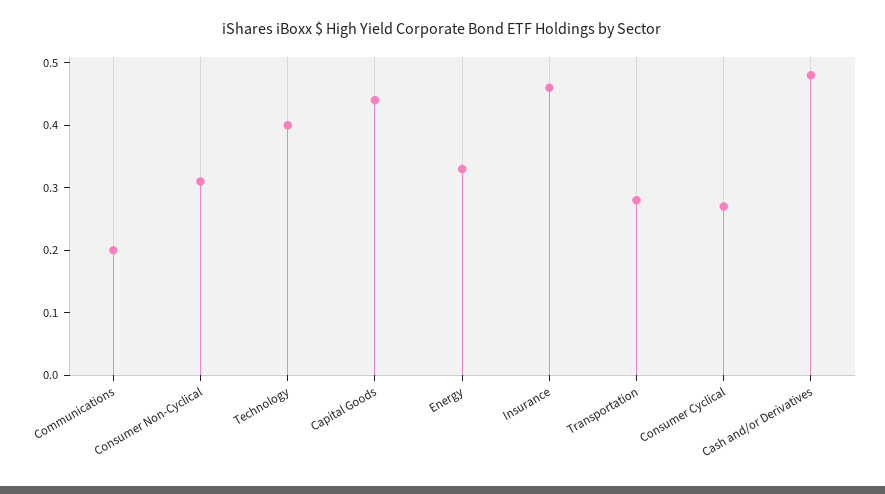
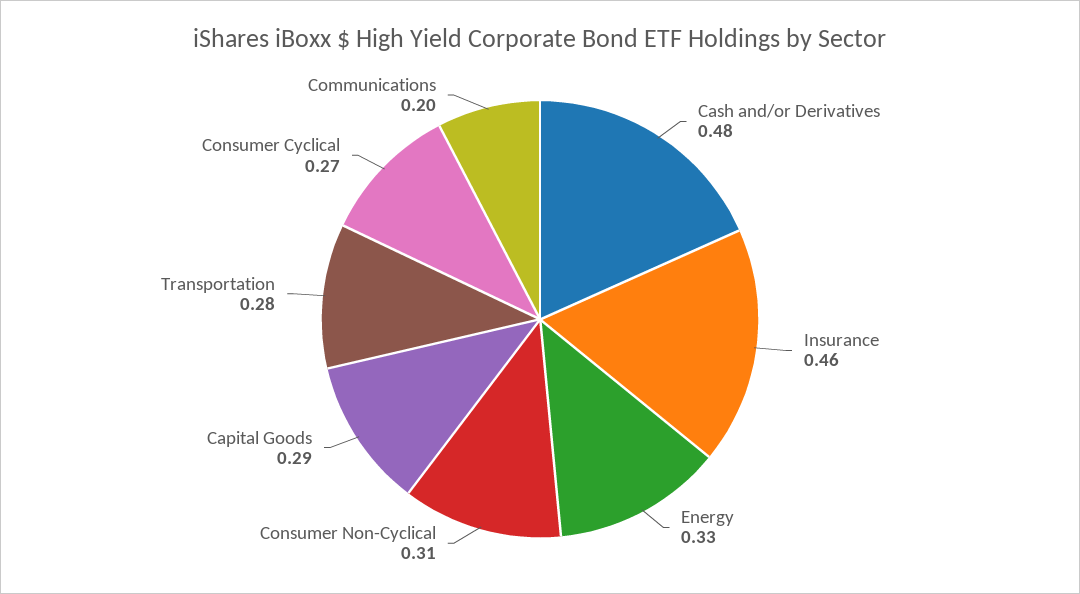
Technology: 0.4 -> none
Capital Goods: 0.45 -> 0.29

